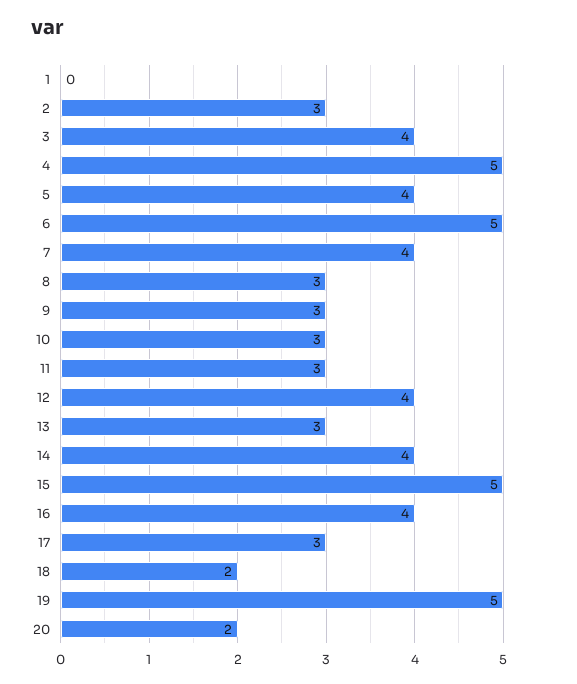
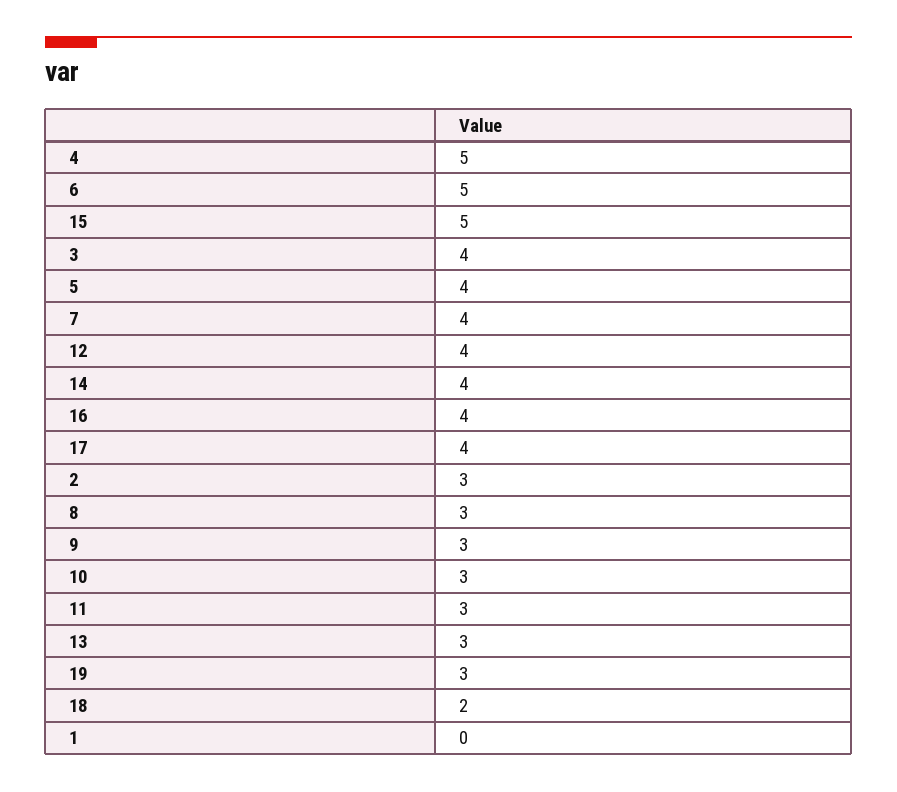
17: 3 -> 4
19: 5 -> 3
20: 2 -> none

